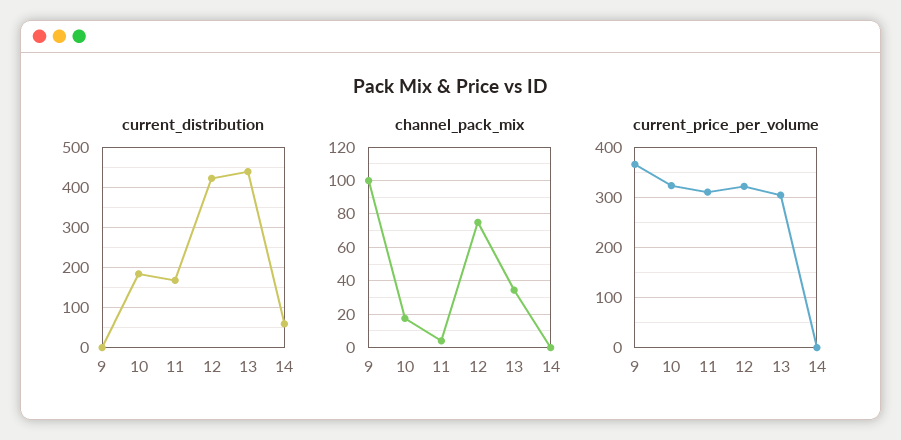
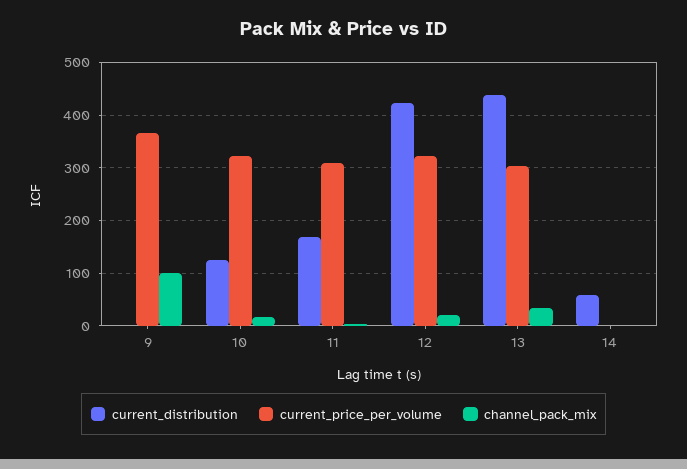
current_distribution, 10: 180 -> 120
channel_pack_mix, 12: 75 -> 20

